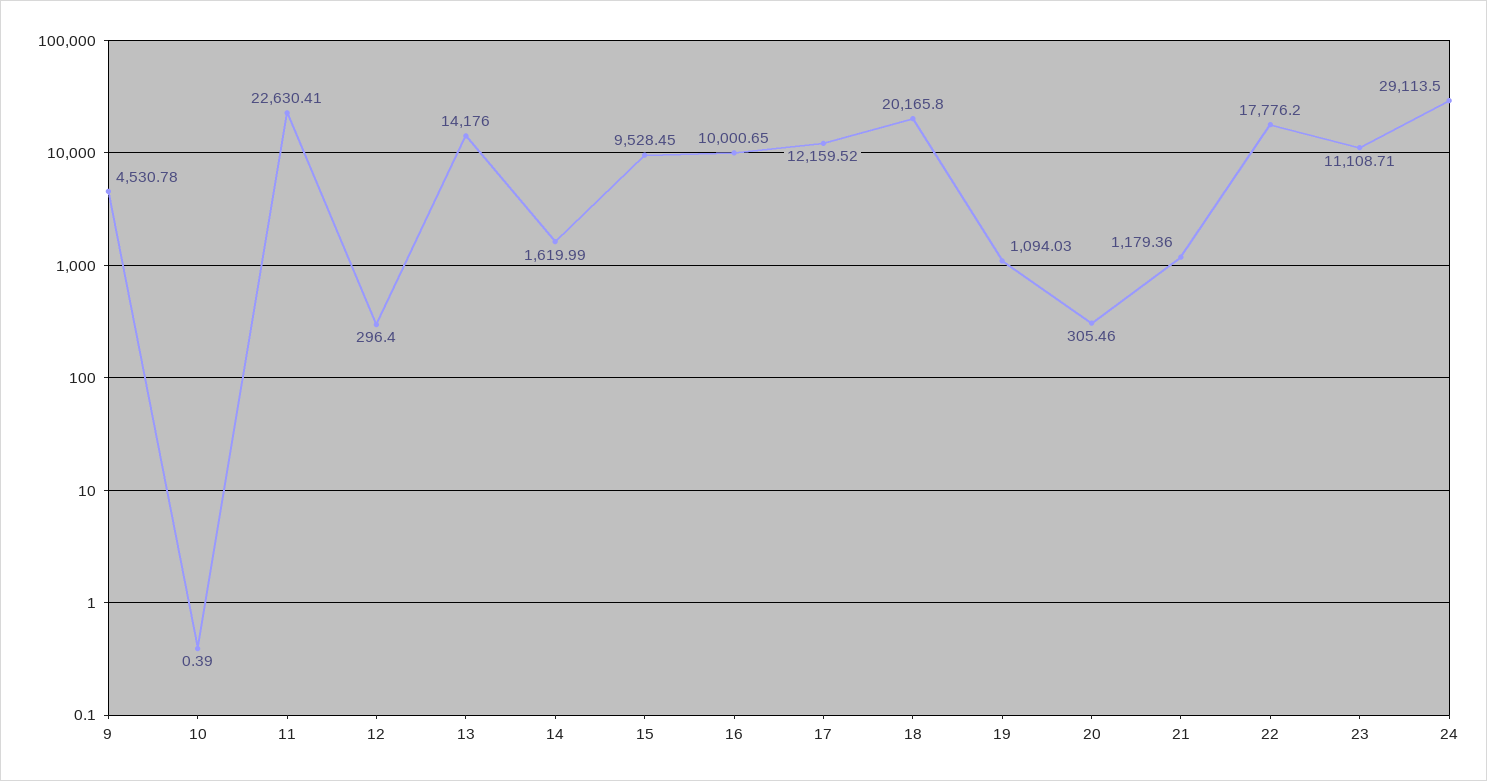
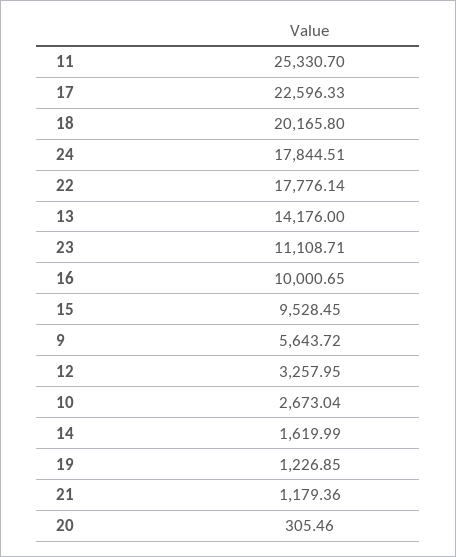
9: 4530.78 -> 5643.72
10: 0.39 -> 2673.04
11: 22630.41 -> 25330.7
12: 296.4 -> 3257.95
17: 12159.52 -> 22596.33
19: 1094.03 -> 1226.85
22: 17776.2 -> 17776.14
24: 29113.5 -> 17844.51

